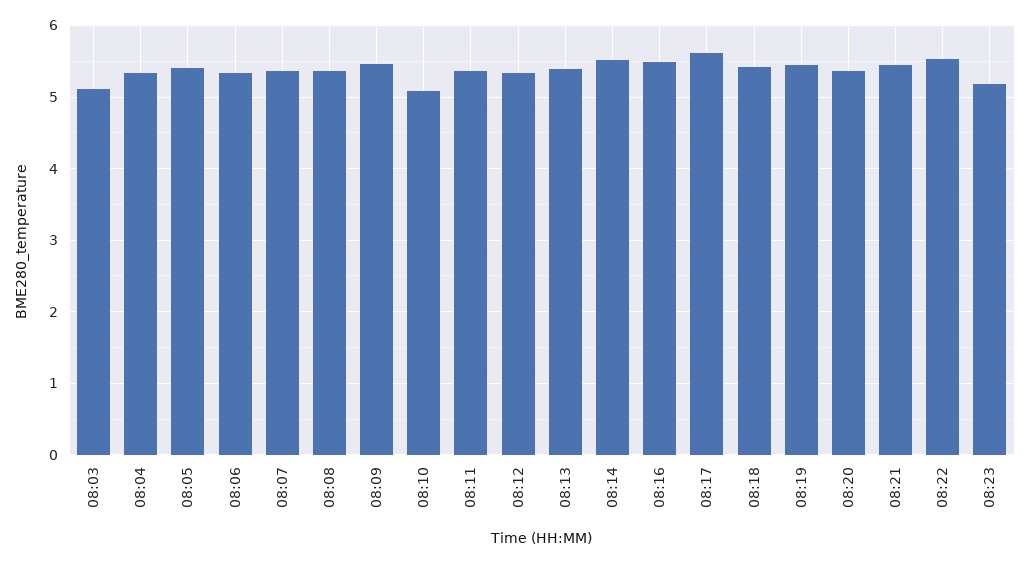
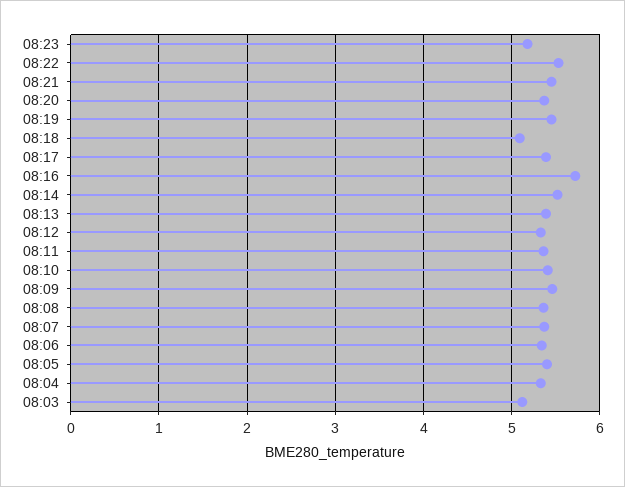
08:10: 5.1 -> 5.4
08:16: 5.5 -> 5.7
08:17: 5.6 -> 5.4
08:18: 5.4 -> 5.1

